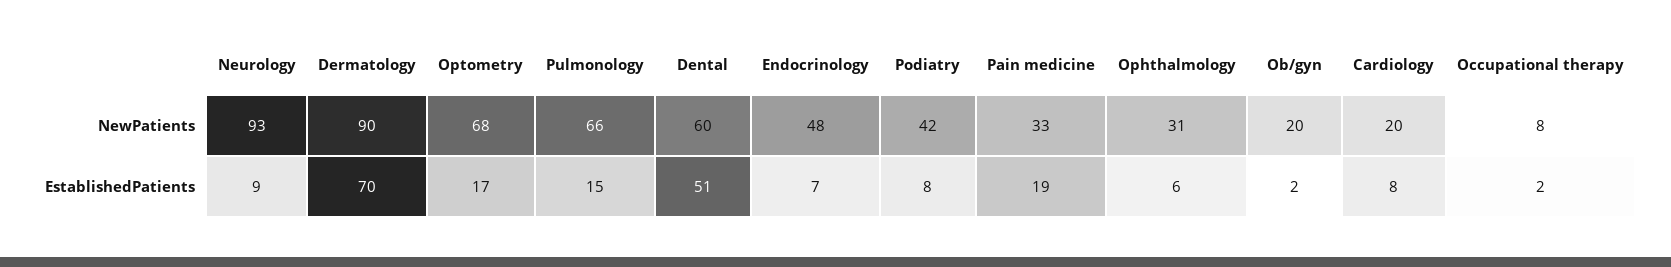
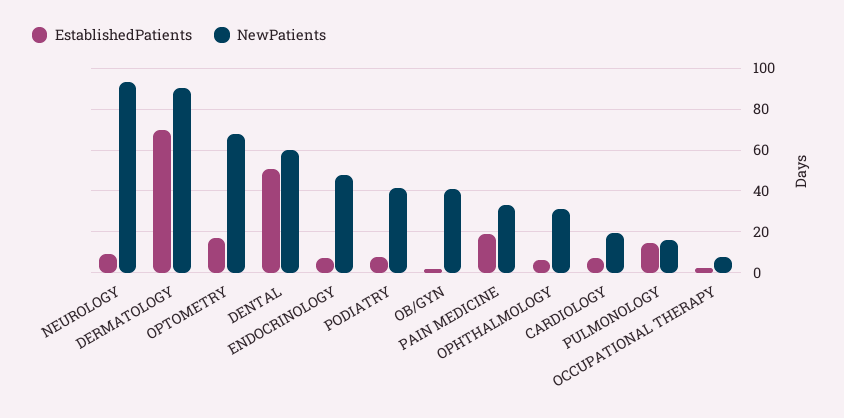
NewPatients, Pulmonology: 66 -> 15
NewPatients, Ob/gyn: 20 -> 40

